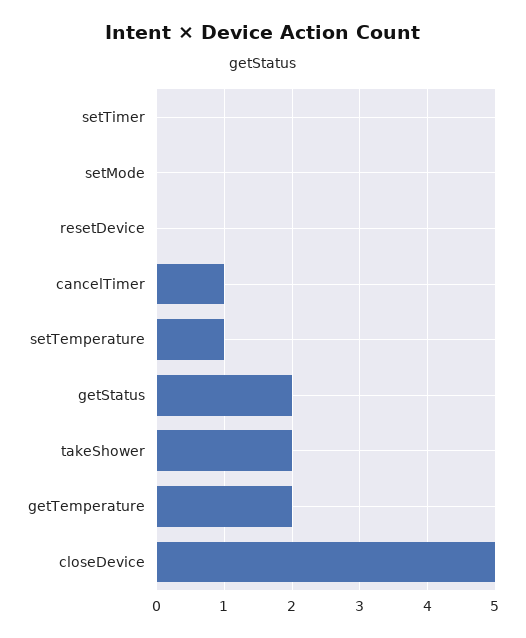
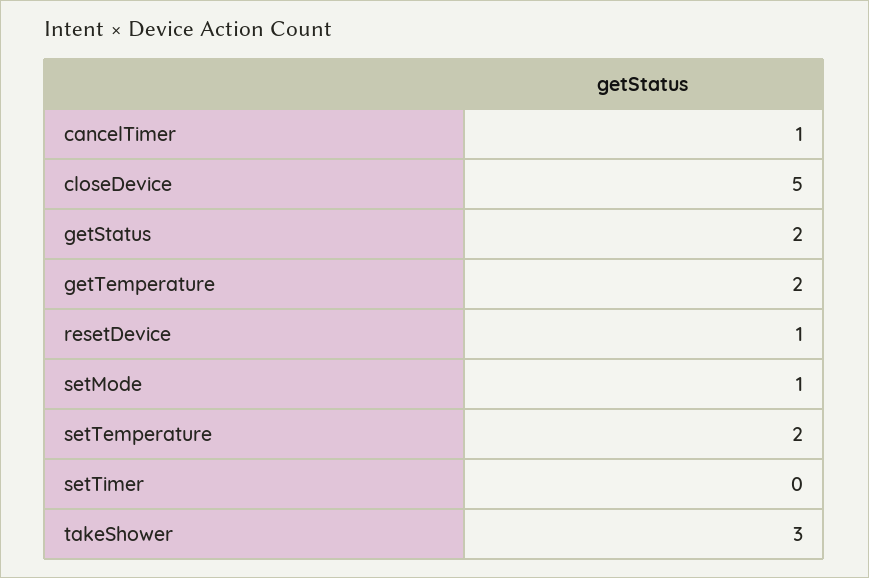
setMode: 0 -> 1
resetDevice: 0 -> 1
setTemperature: 1 -> 2
takeShower: 2 -> 3

